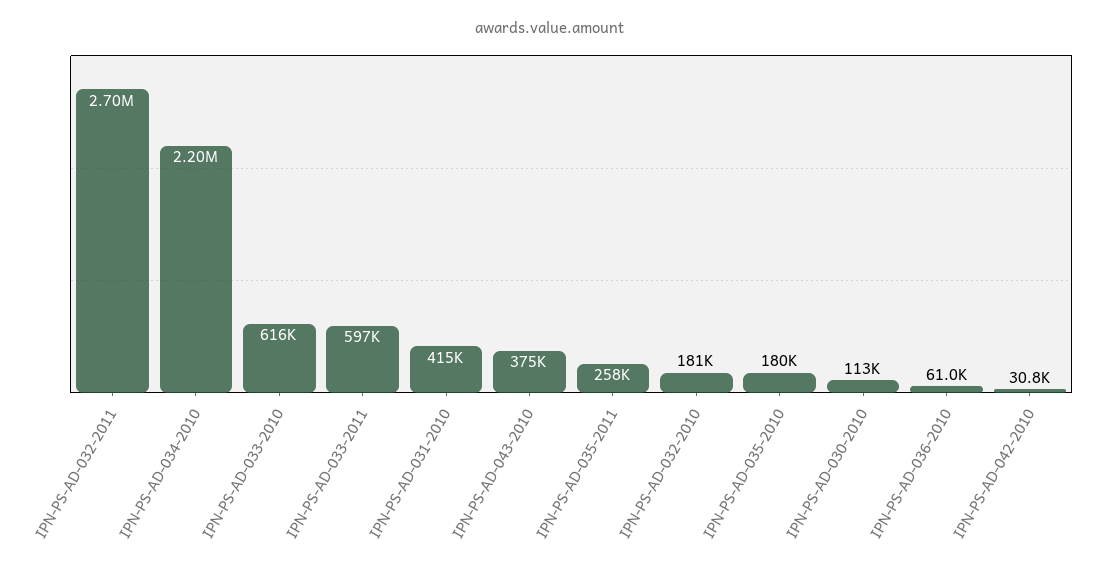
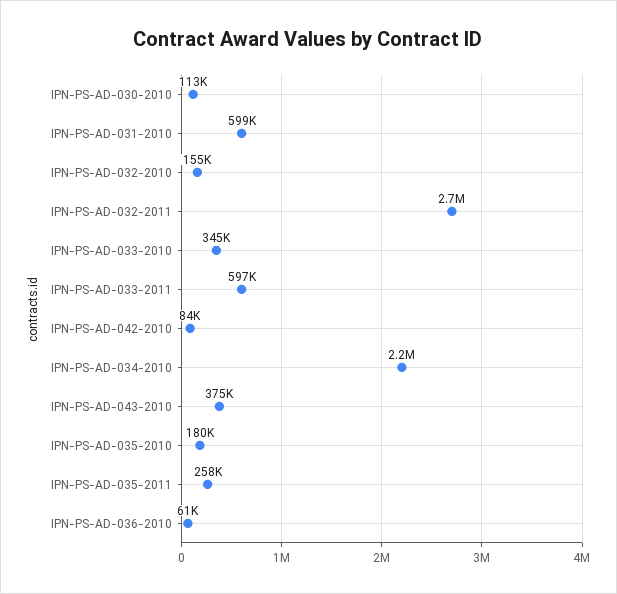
IPN-PS-AD-033-2010: 616000 -> 345000
IPN-PS-AD-031-2010: 415000 -> 599000
IPN-PS-AD-032-2010: 181000 -> 155000
IPN-PS-AD-042-2010: 30800 -> 84000

